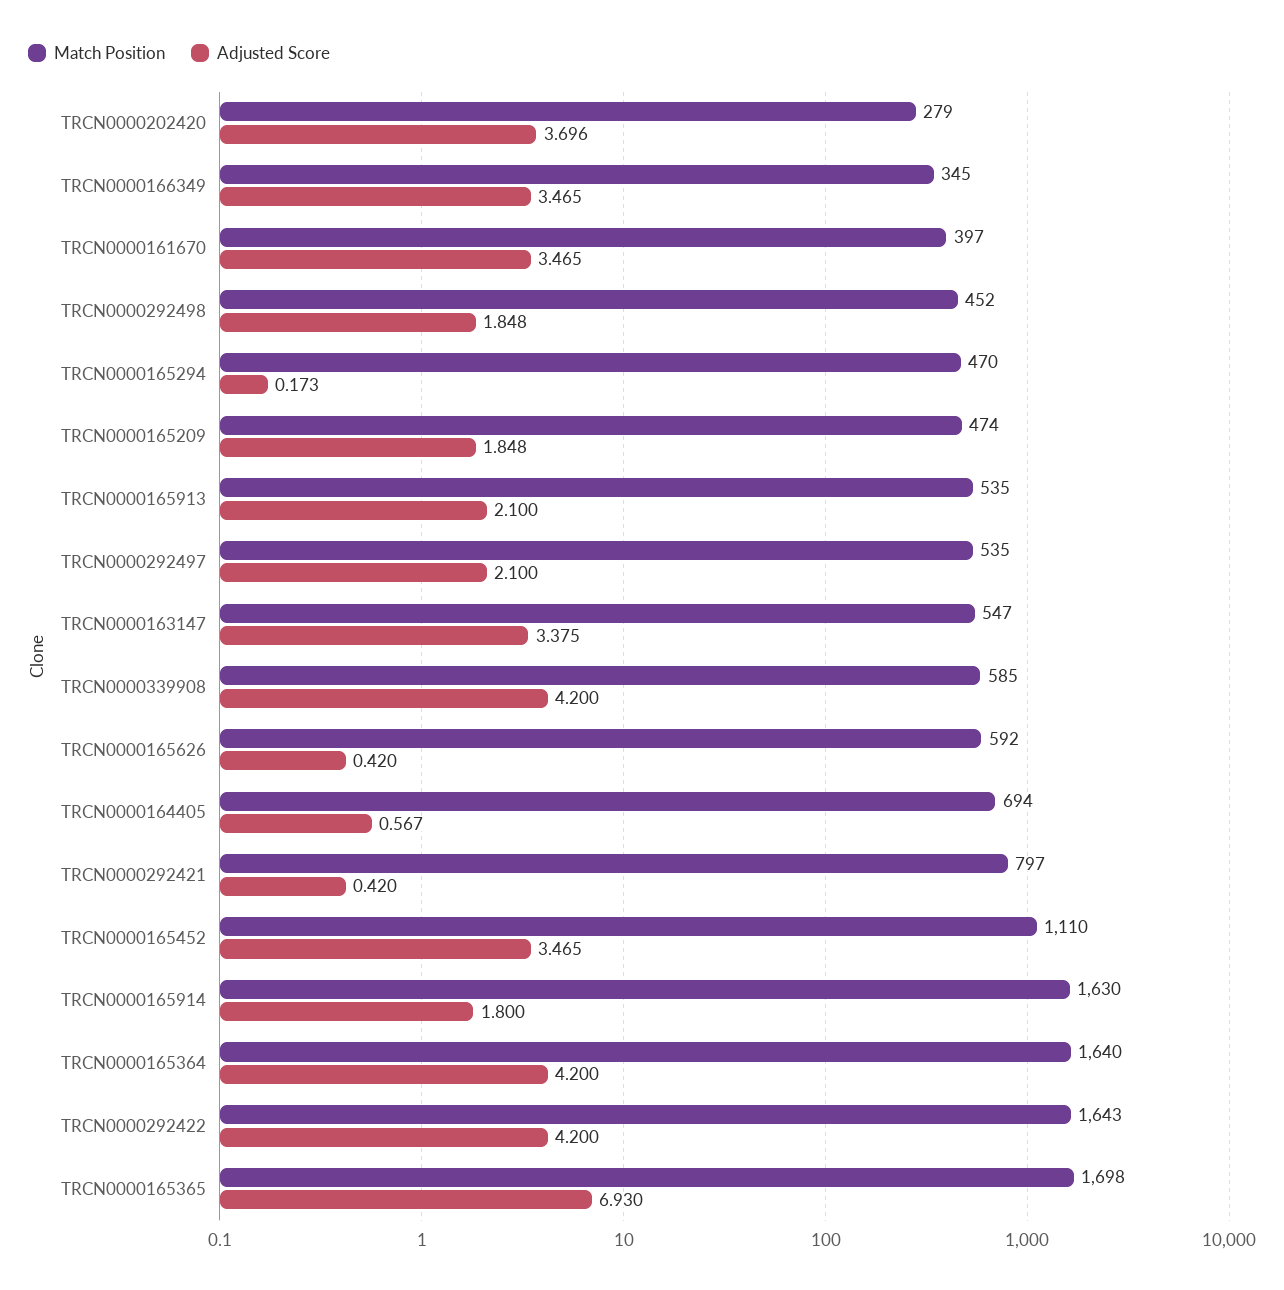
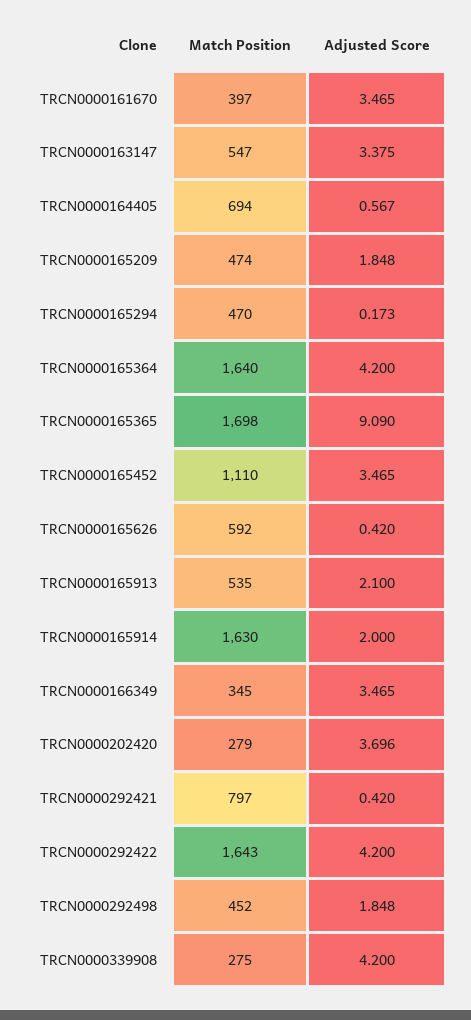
Match Position, TRCN0000292497: 535 -> none
Adjusted Score, TRCN0000292497: 2.1 -> none
Match Position, TRCN0000339908: 585 -> 275
Adjusted Score, TRCN0000165914: 1.8 -> 2
Adjusted Score, TRCN0000165365: 6.93 -> 9.09

